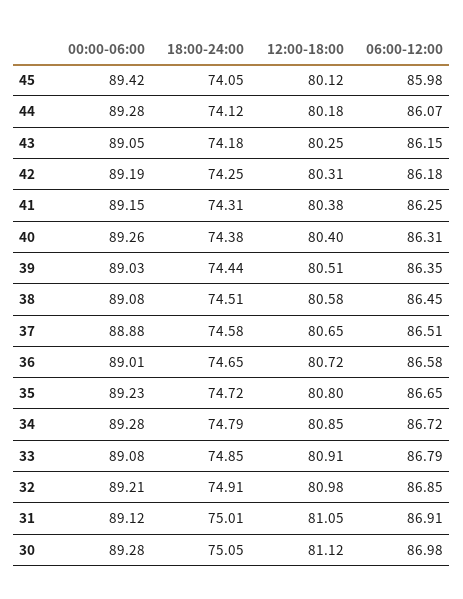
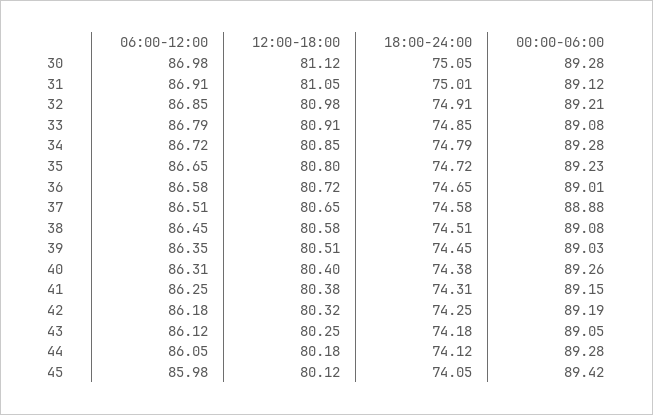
06:00-12:00, 44: 86.07 -> 86.05
06:00-12:00, 43: 86.15 -> 86.12
12:00-18:00, 42: 80.31 -> 80.32
18:00-24:00, 39: 74.44 -> 74.45

